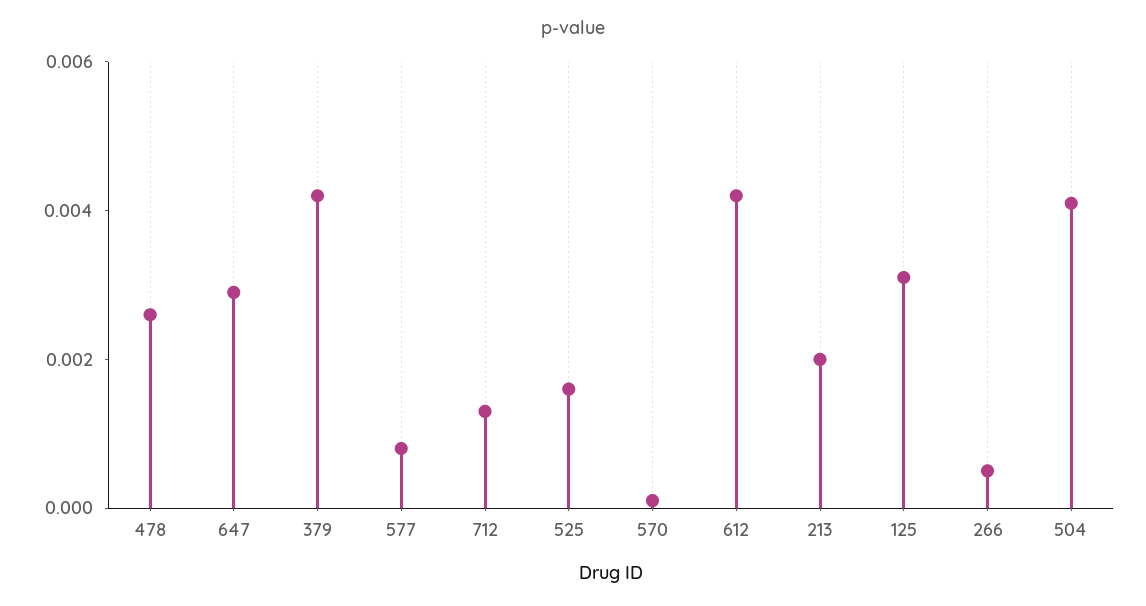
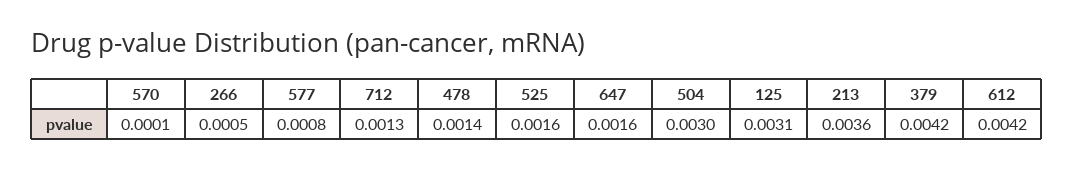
478: 0.0025 -> 0.0014
647: 0.003 -> 0.0016
213: 0.002 -> 0.0036
504: 0.004 -> 0.003

